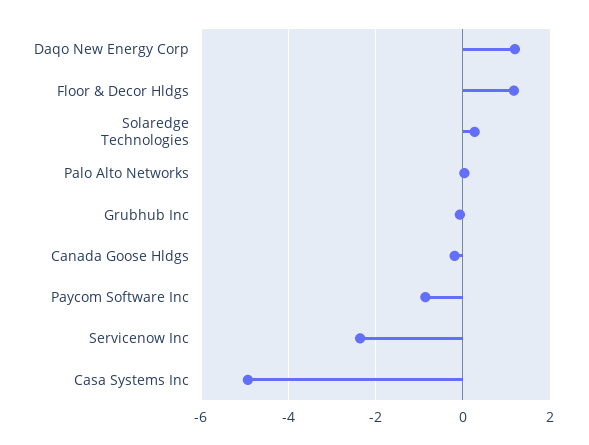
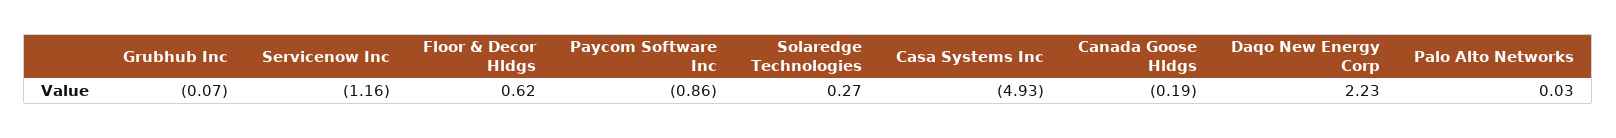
Daqo New Energy Corp: 1.2 -> 2.23
Floor & Decor Hldgs: 1.2 -> 0.62
Servicenow Inc: -2.4 -> -1.16

